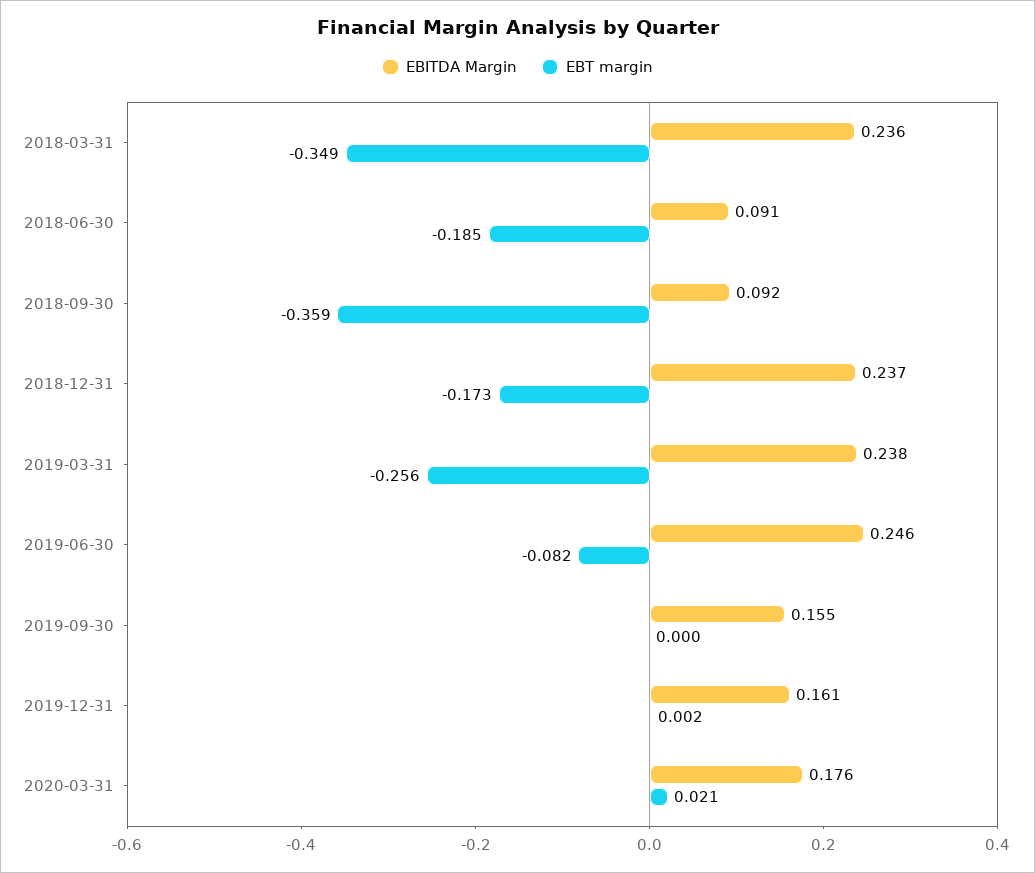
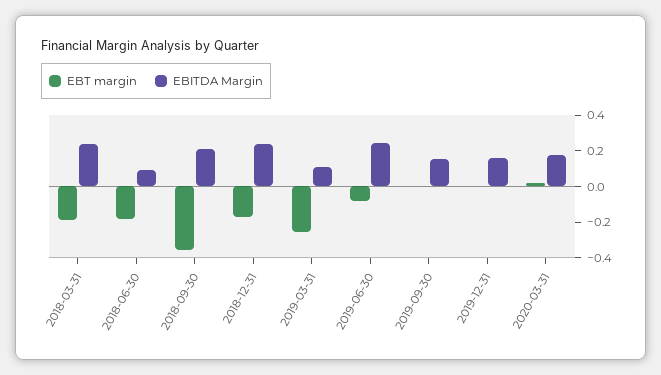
EBT margin, 2018-03-31: -0.349 -> -0.2
EBITDA Margin, 2018-09-30: 0.092 -> 0.2
EBITDA Margin, 2019-03-31: 0.238 -> 0.1

